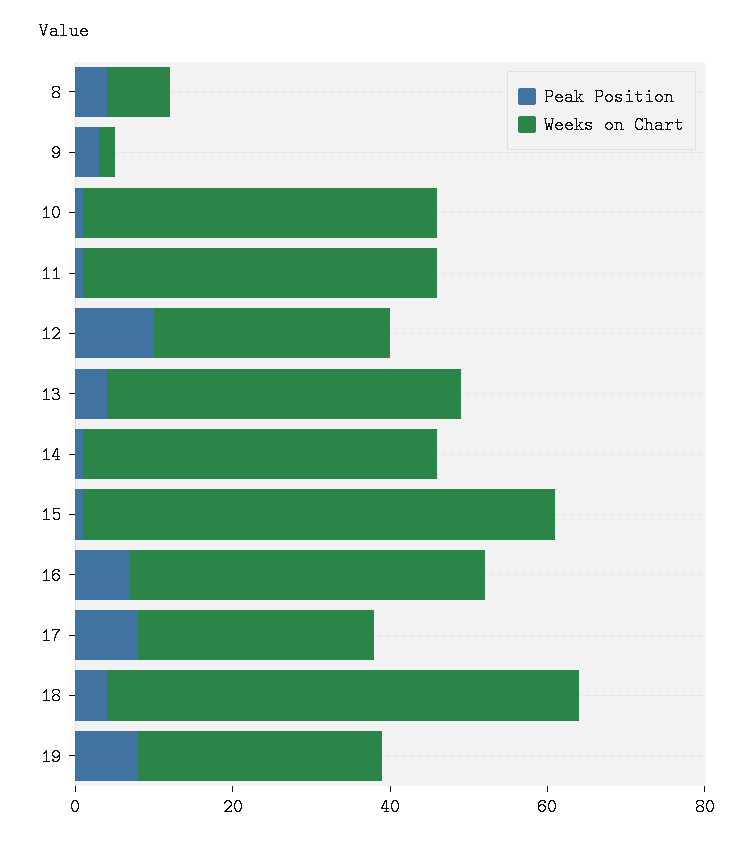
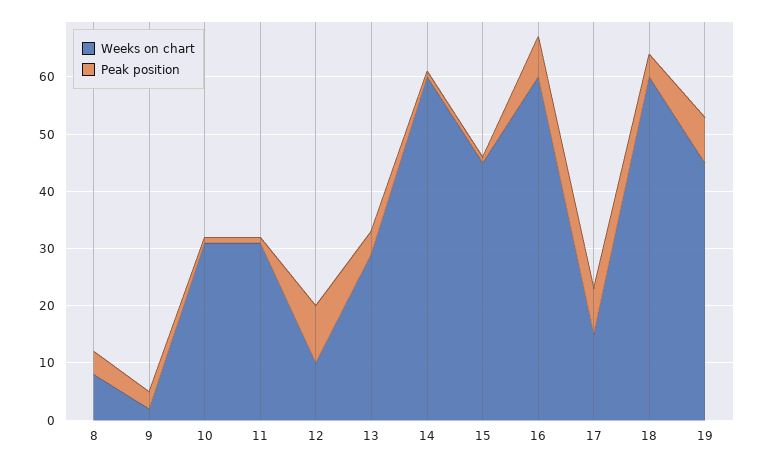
Weeks on Chart, 10: 45 -> 30
Weeks on Chart, 11: 45 -> 30
Weeks on Chart, 12: 30 -> 10
Weeks on Chart, 13: 45 -> 30
Weeks on Chart, 14: 45 -> 60
Weeks on Chart, 15: 60 -> 45
Weeks on Chart, 16: 45 -> 60
Weeks on Chart, 17: 30 -> 15
Weeks on Chart, 19: 30 -> 45

